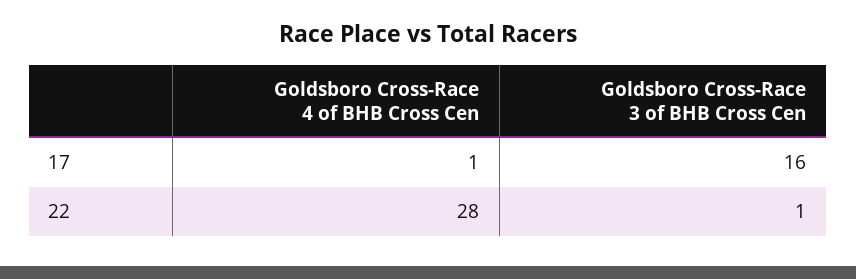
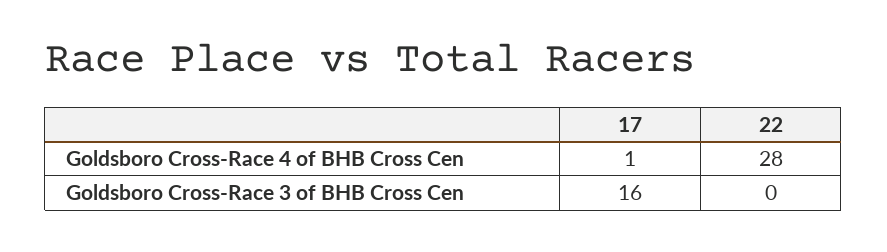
Goldsboro Cross-Race 3 of BHB Cross Cen, 22: 1 -> 0

